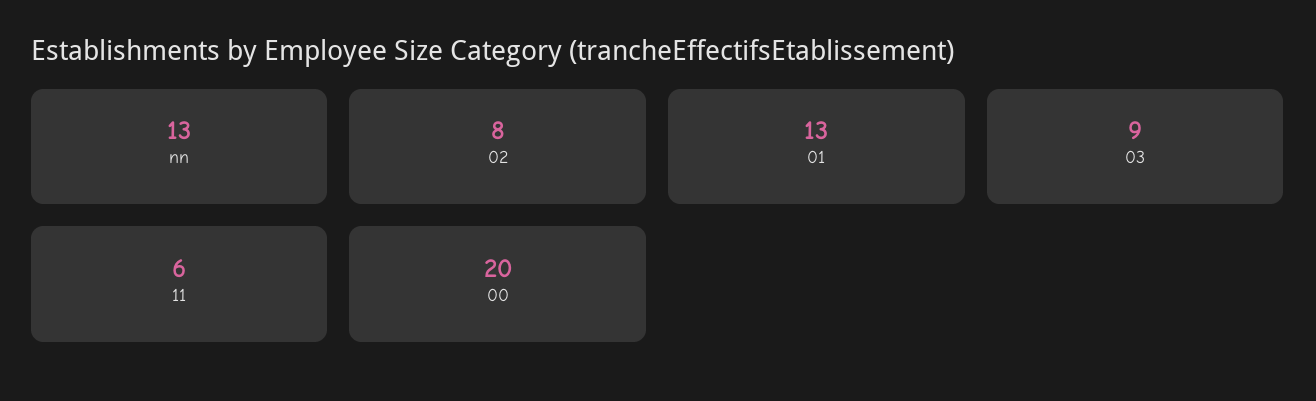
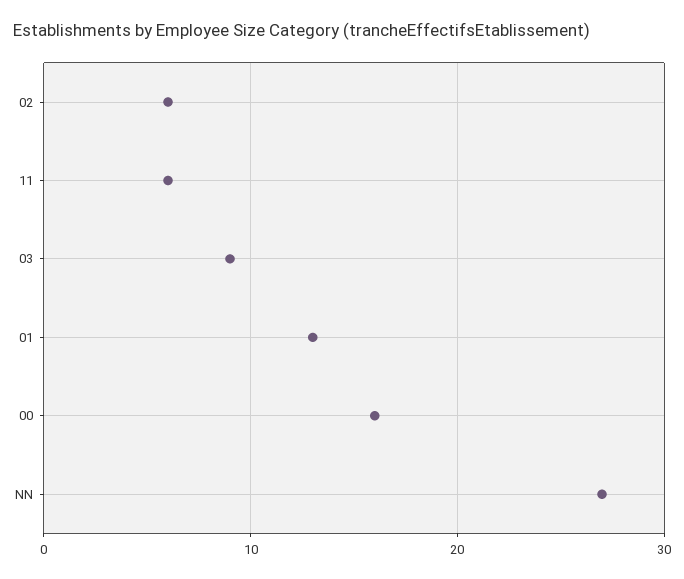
nn: 13 -> 27
02: 8 -> 6
00: 20 -> 16

